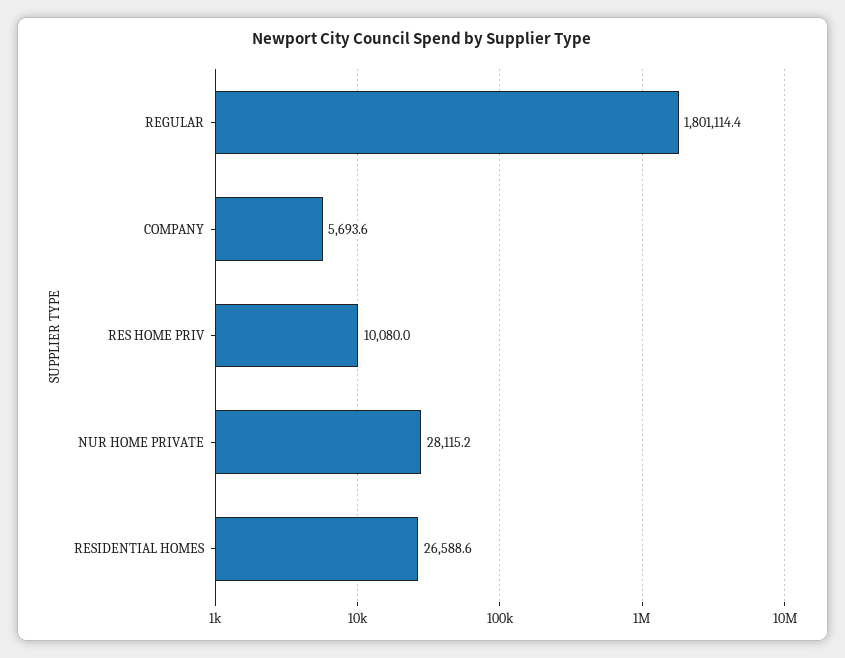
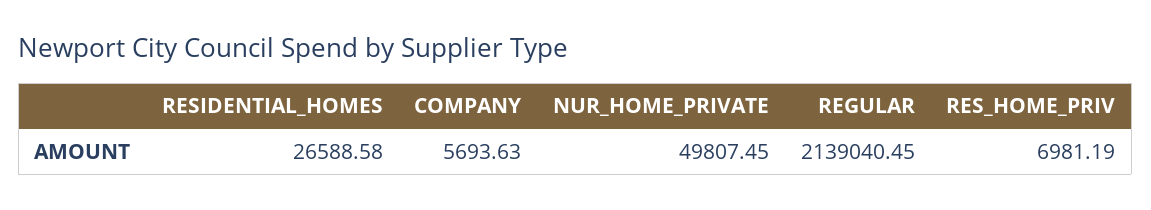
REGULAR: 1801114.4 -> 2139040.45
RES HOME PRIV: 10080 -> 6981.19
NUR HOME PRIVATE: 28115.2 -> 49807.45

